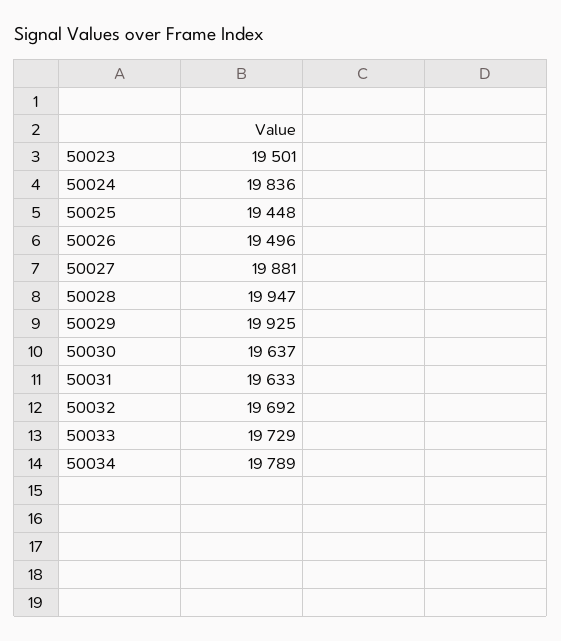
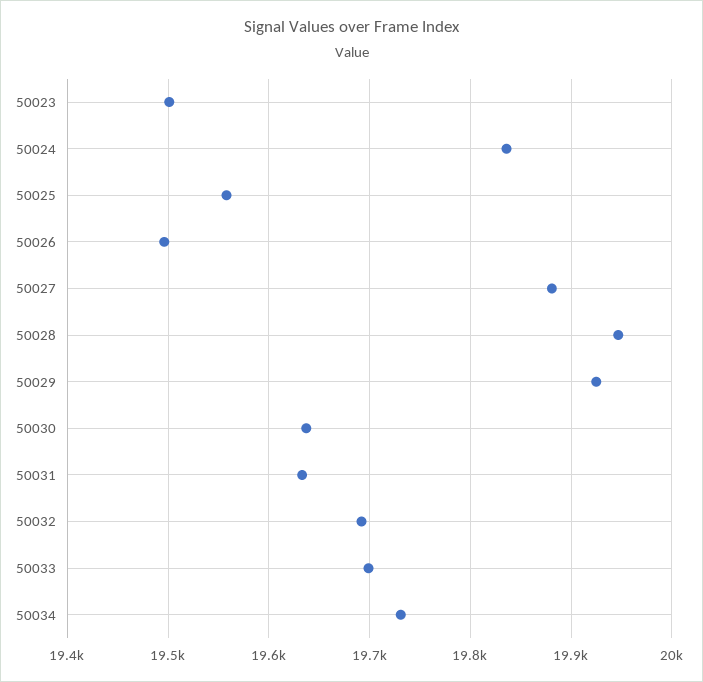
50025: 19448 -> 19560
50033: 19729 -> 19700
50034: 19789 -> 19730

